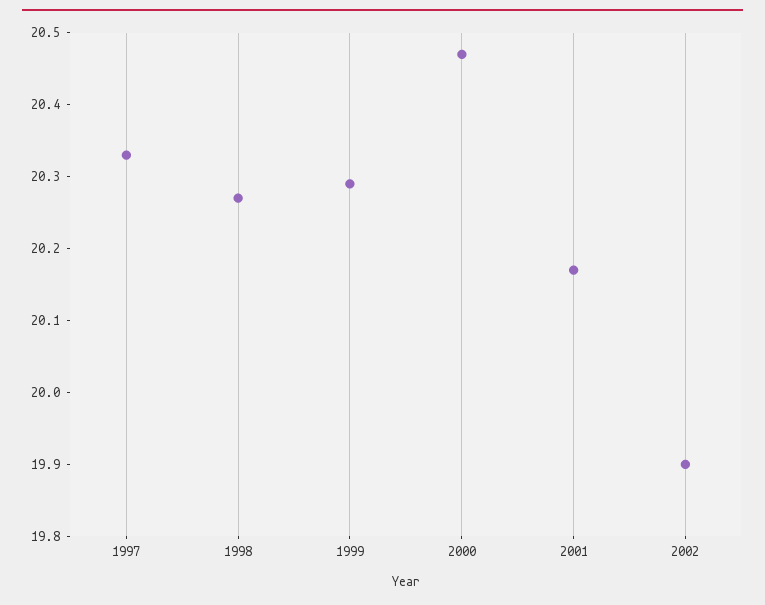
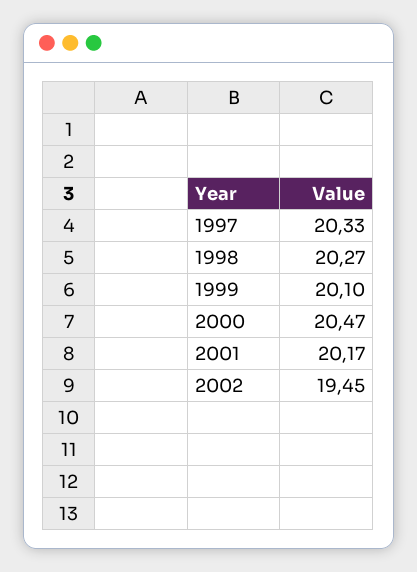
1999: 20.3 -> 20.1
2002: 19.9 -> 19.45

